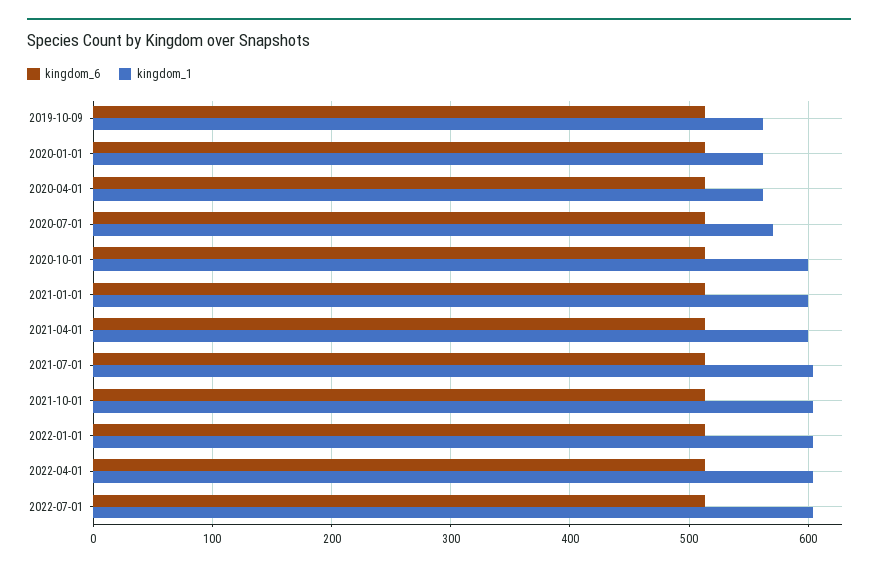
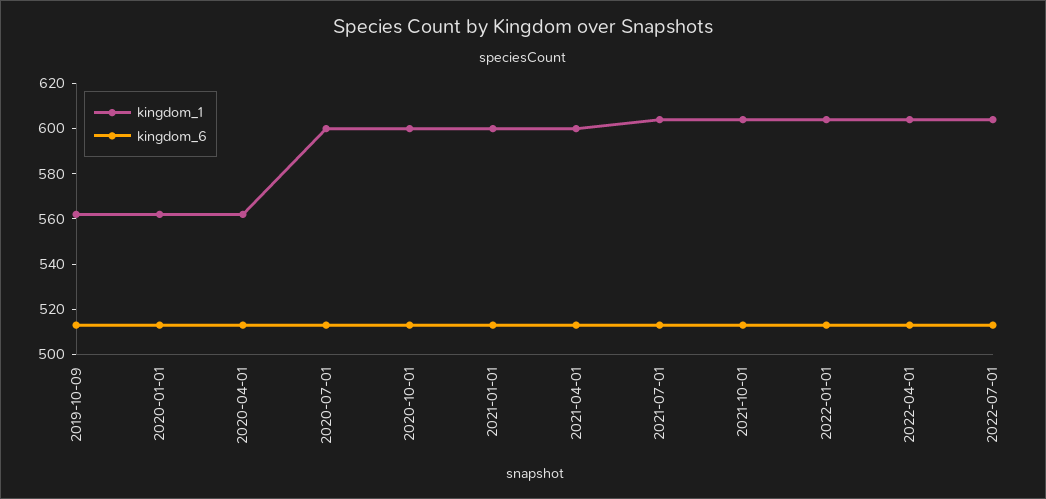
kingdom_1, 2020-07-01: 570 -> 600

